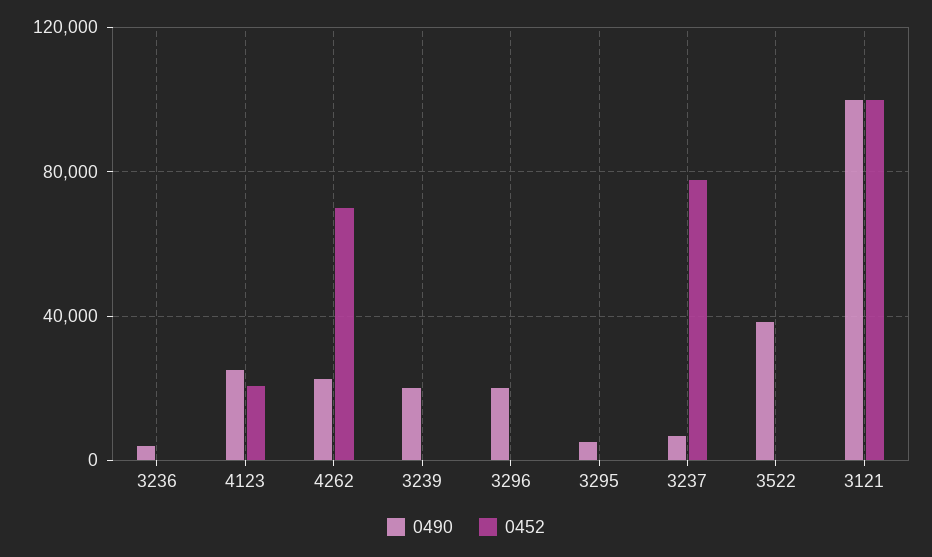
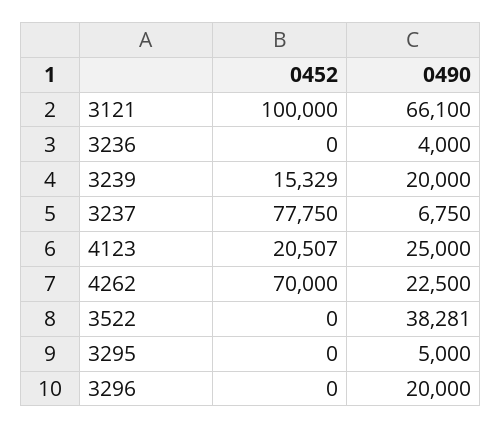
0452, 3239: 0 -> 15329
0490, 3121: 100000 -> 66100

